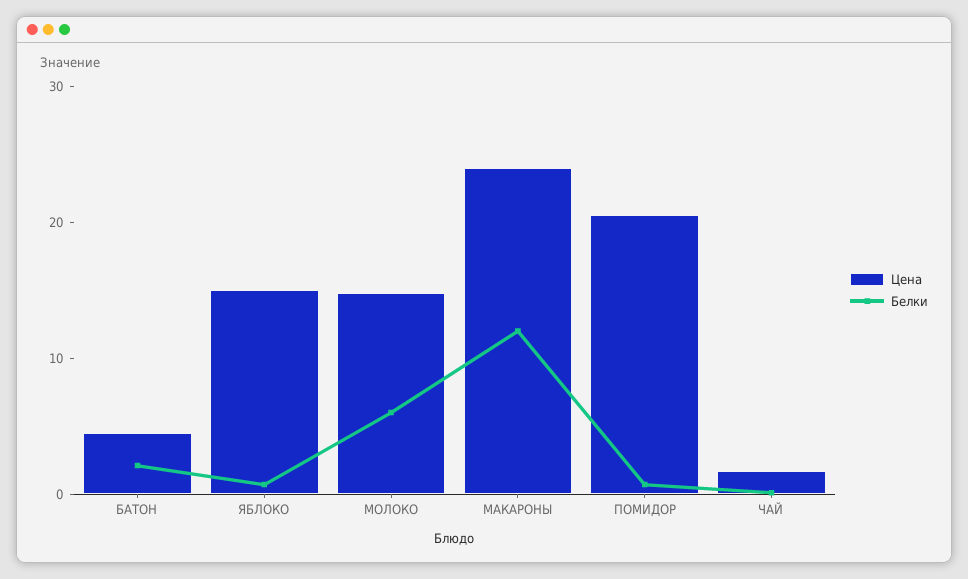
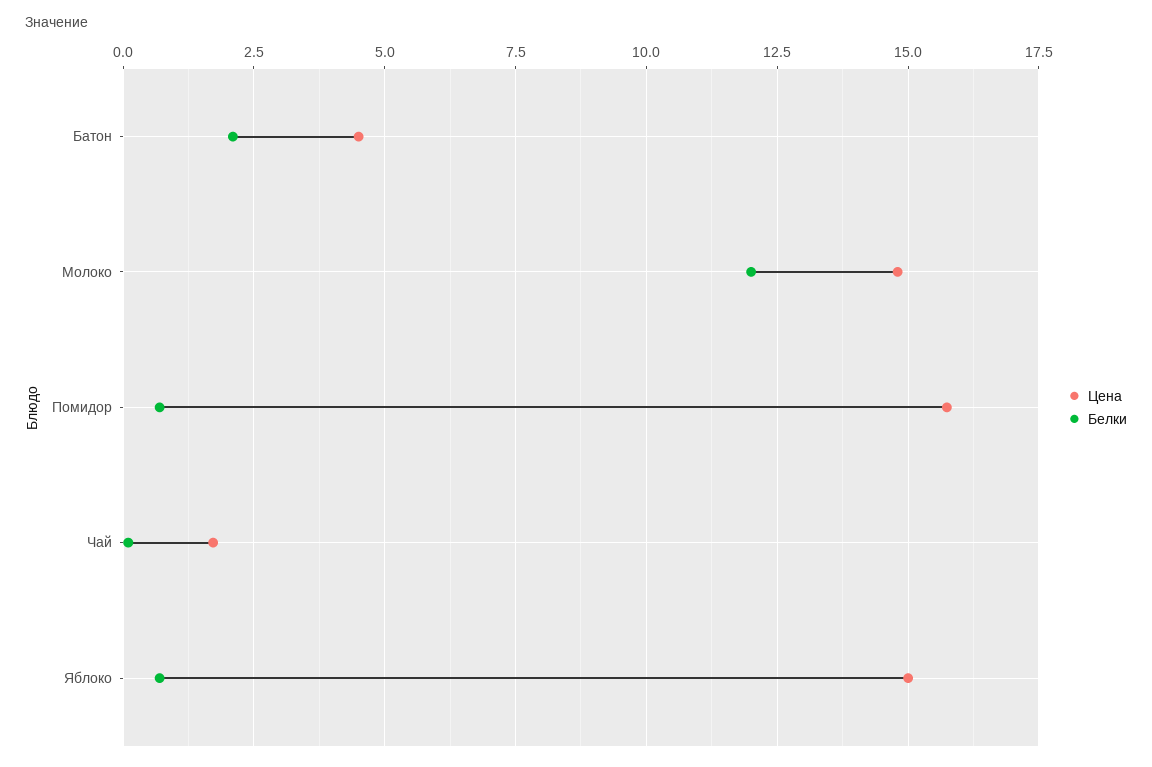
Белки, МОЛОКО: 6 -> 12
Цена, МАКАРОНЫ: 24 -> none
Белки, МАКАРОНЫ: 12 -> none
Цена, ПОМИДОР: 20 -> 15.75

